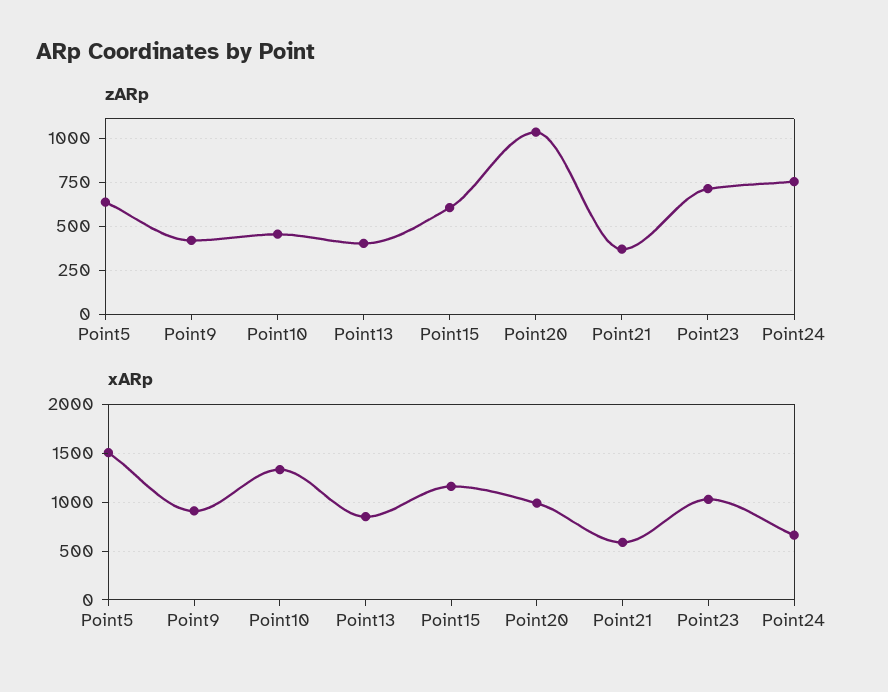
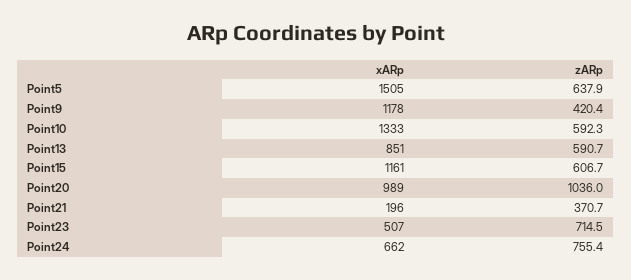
zARp, Point10: 450 -> 592.3
zARp, Point13: 400 -> 590.7
xARp, Point9: 900 -> 1178
xARp, Point21: 600 -> 196
xARp, Point23: 1000 -> 507

